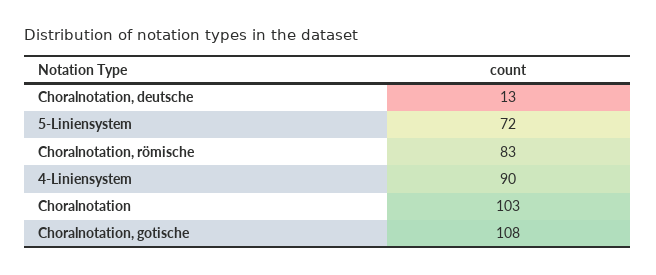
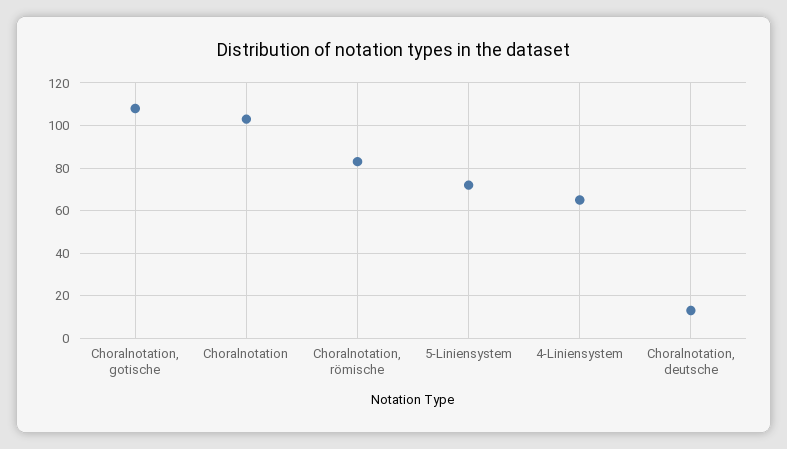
4-Liniensystem: 90 -> 65

